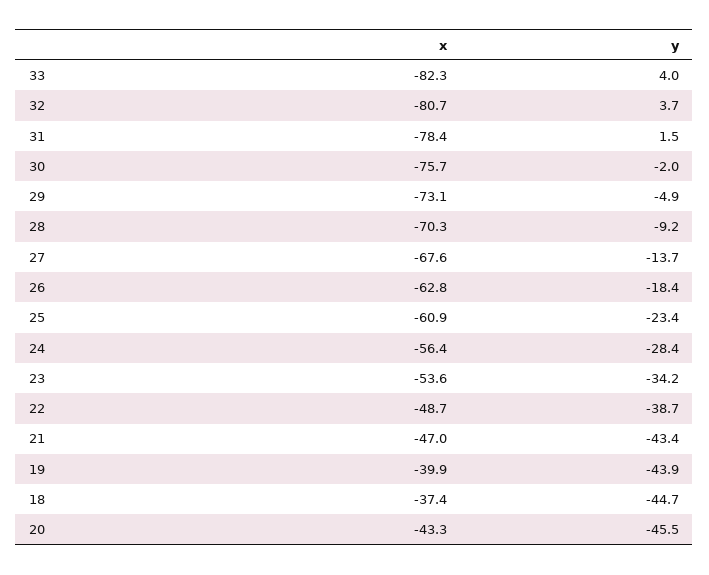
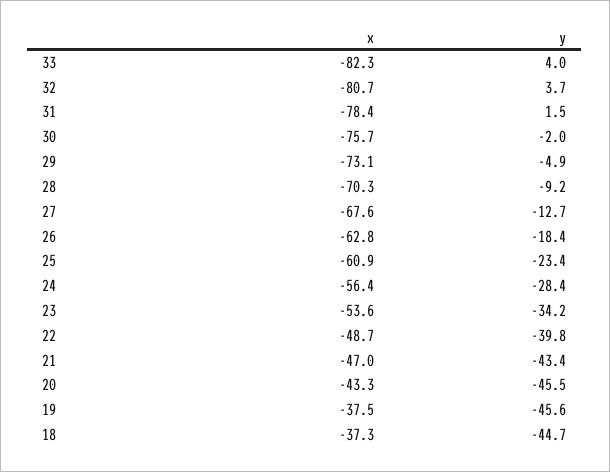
y, 27: -13.7 -> -12.7
y, 22: -38.7 -> -39.8
x, 19: -39.9 -> -37.5
y, 19: -43.9 -> -45.6
x, 18: -37.4 -> -37.3

